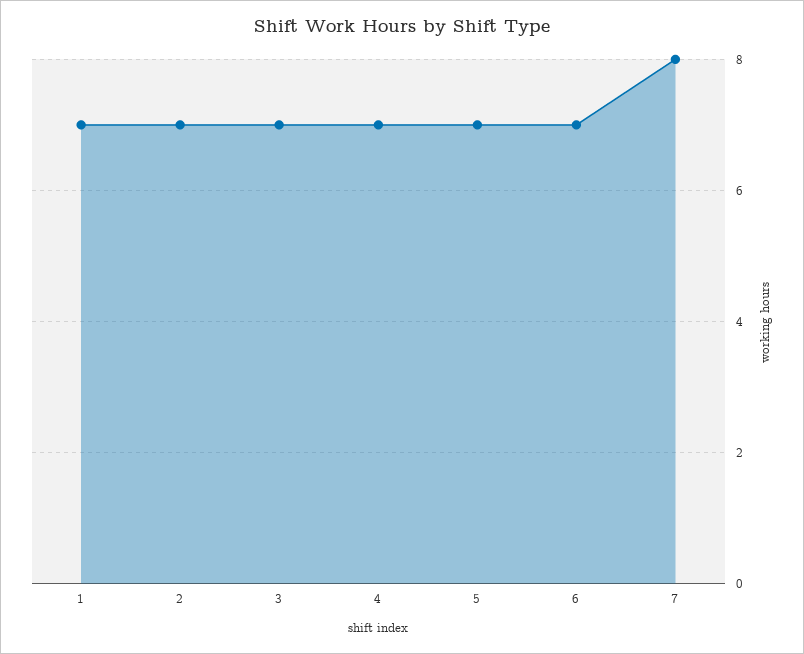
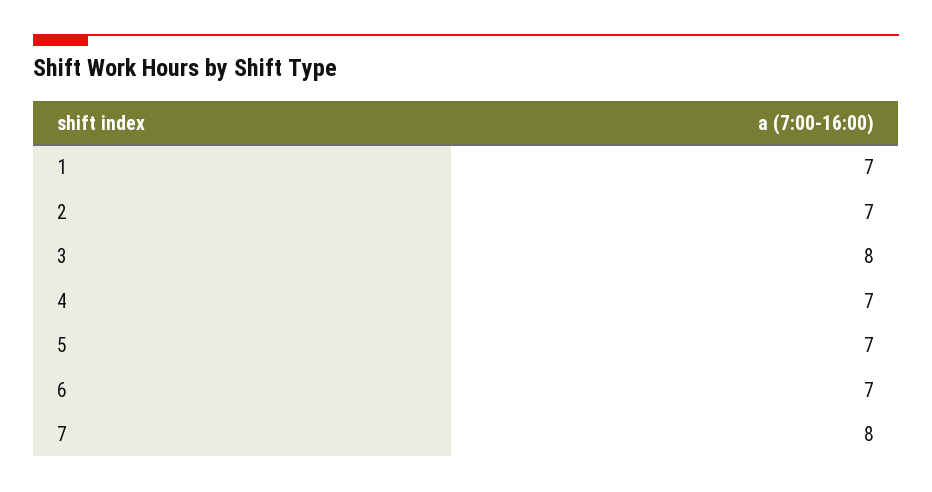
3: 7 -> 8

